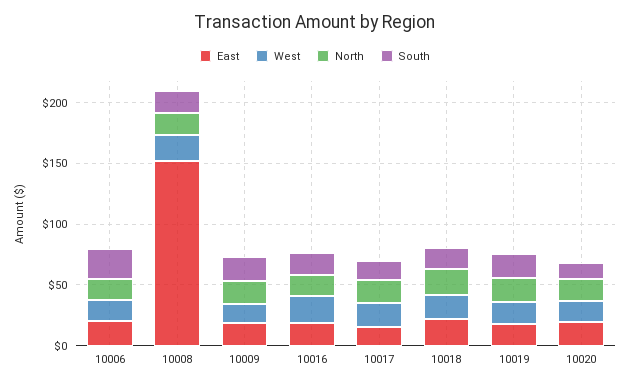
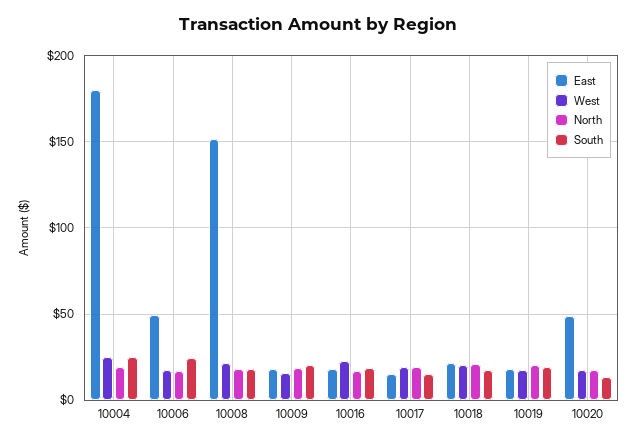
East, 10006: 20 -> 50
East, 10020: 20 -> 50
East, 10004: none -> 180
West, 10004: none -> 25
North, 10004: none -> 20
South, 10004: none -> 25

